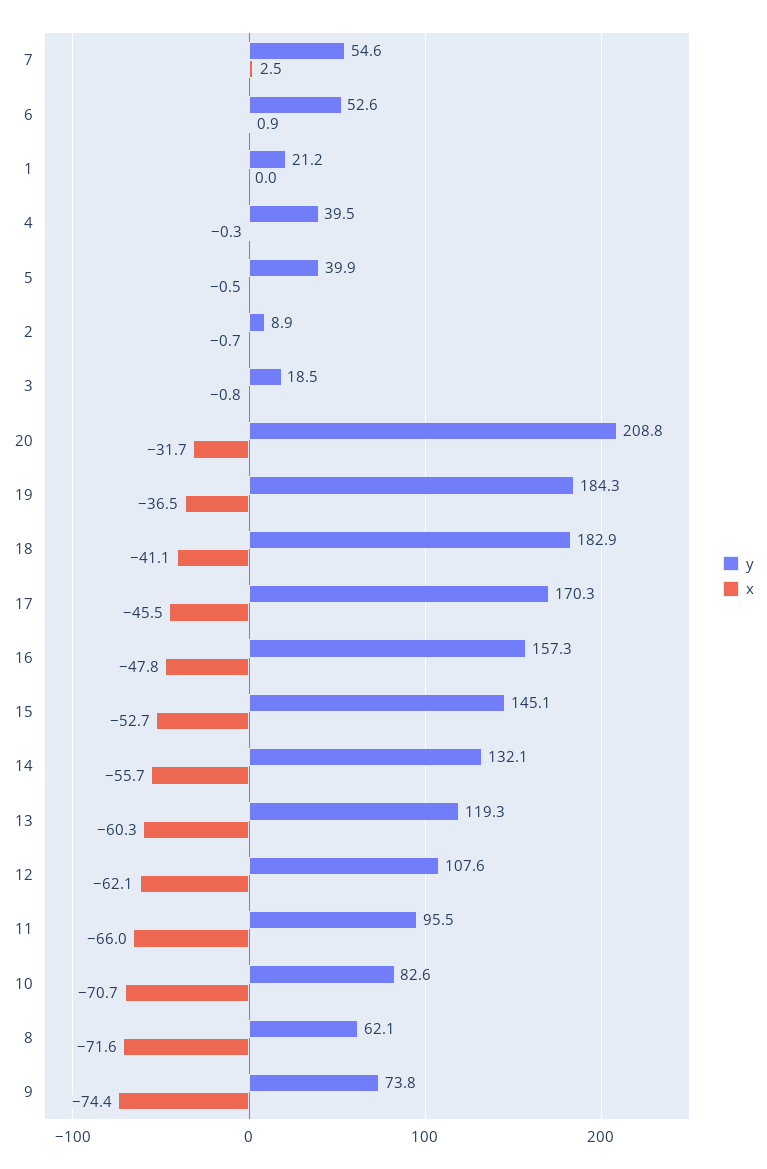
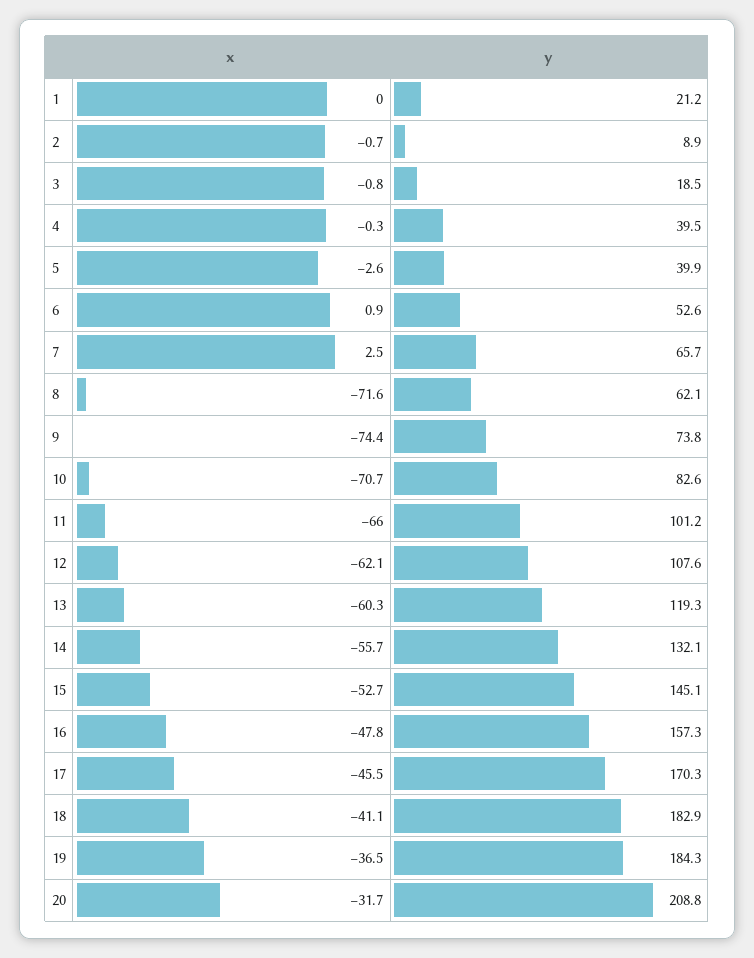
y, 7: 54.6 -> 65.7
x, 5: -0.5 -> -2.6
y, 11: 95.5 -> 101.2

